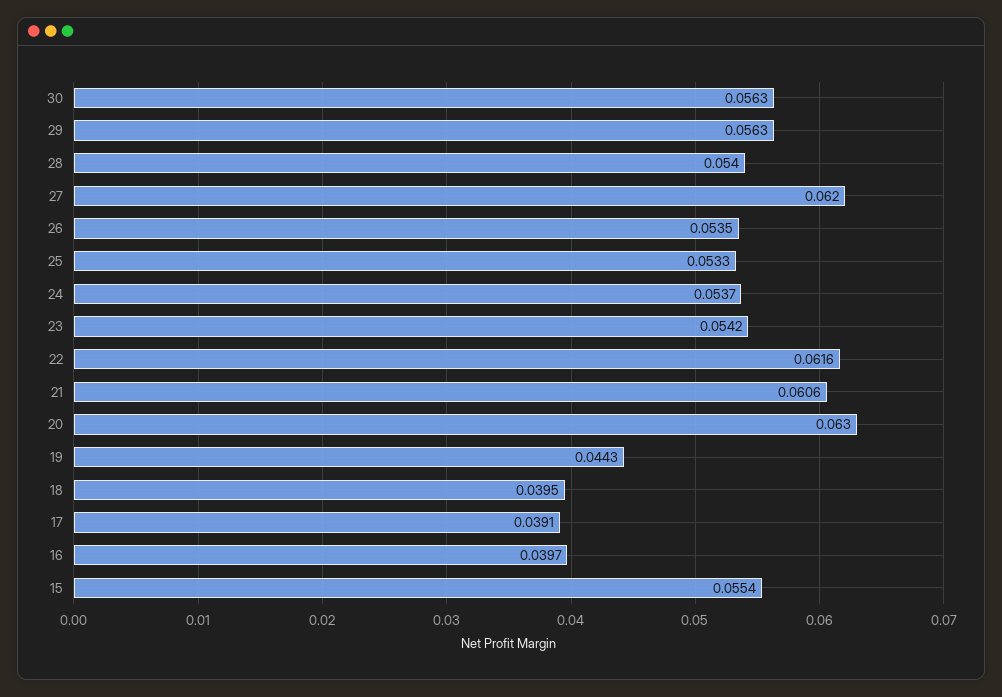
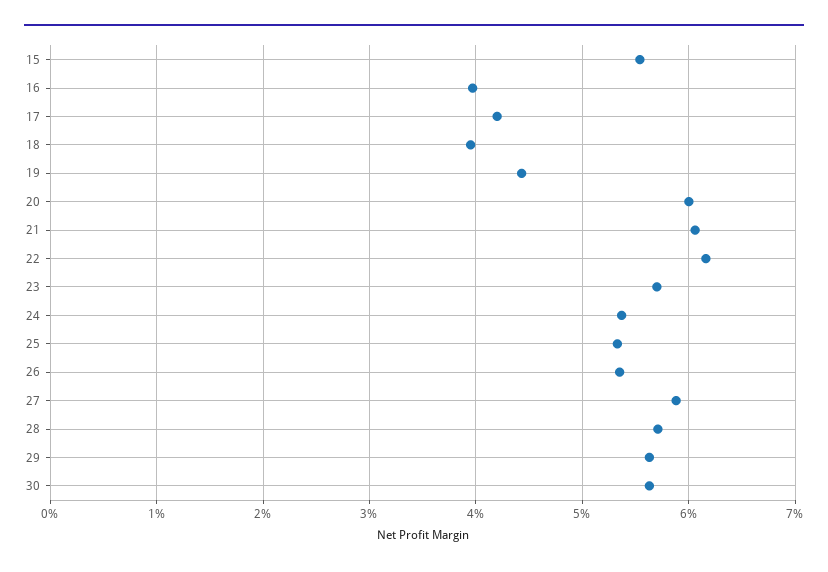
28: 0.054 -> 0.057
27: 0.062 -> 0.059
23: 0.0542 -> 0.057
20: 0.063 -> 0.06
17: 0.0391 -> 0.042

